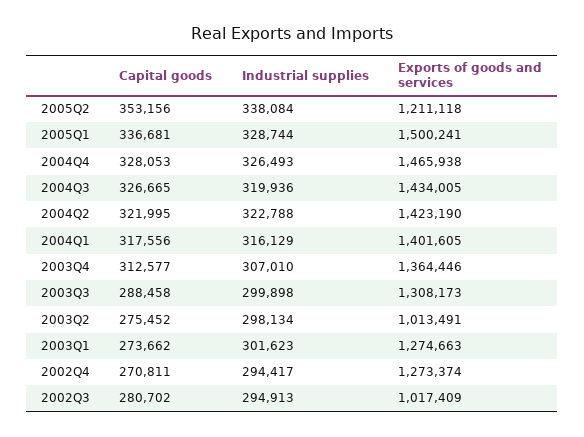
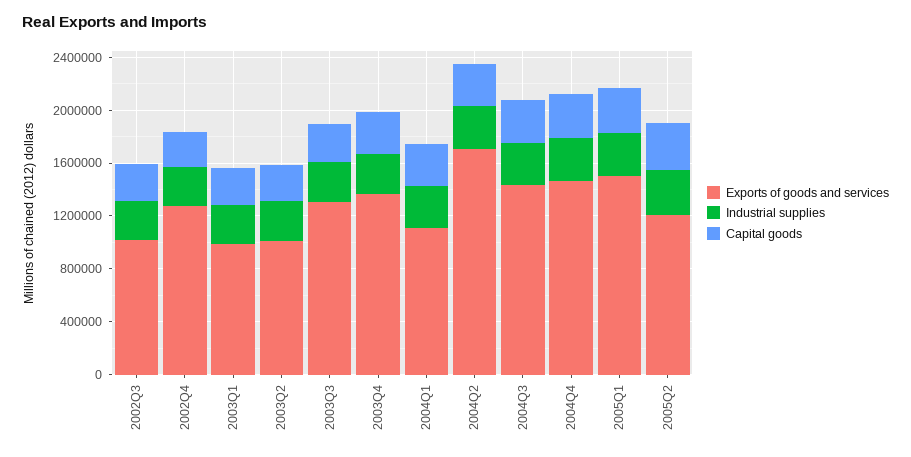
Exports of goods and services, 2004Q2: 1423190 -> 1700000
Exports of goods and services, 2004Q1: 1401605 -> 1100000
Exports of goods and services, 2003Q1: 1274663 -> 1000000

